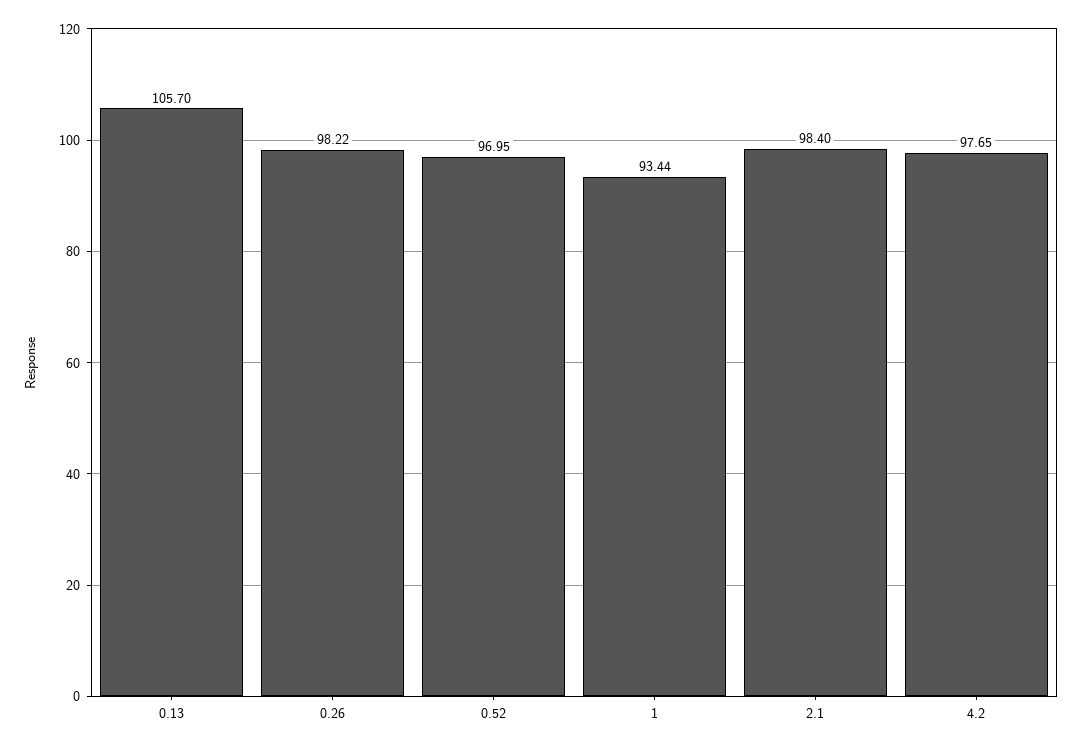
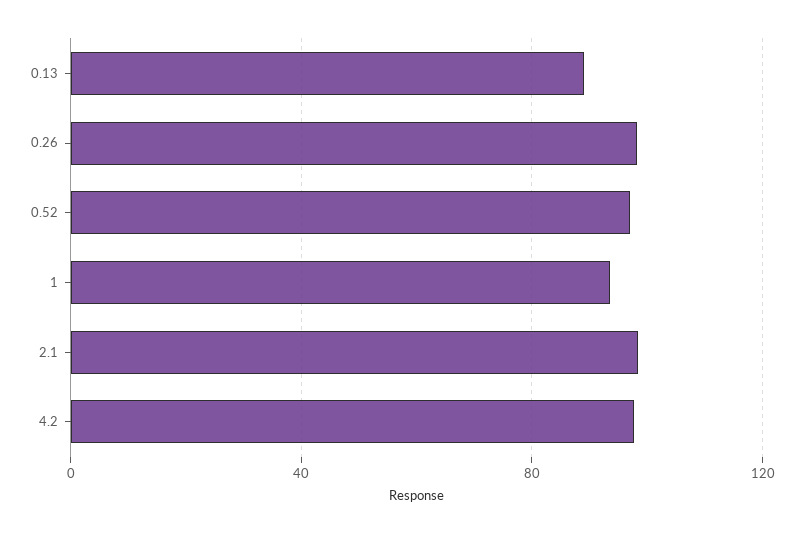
0.13: 105.7 -> 90

